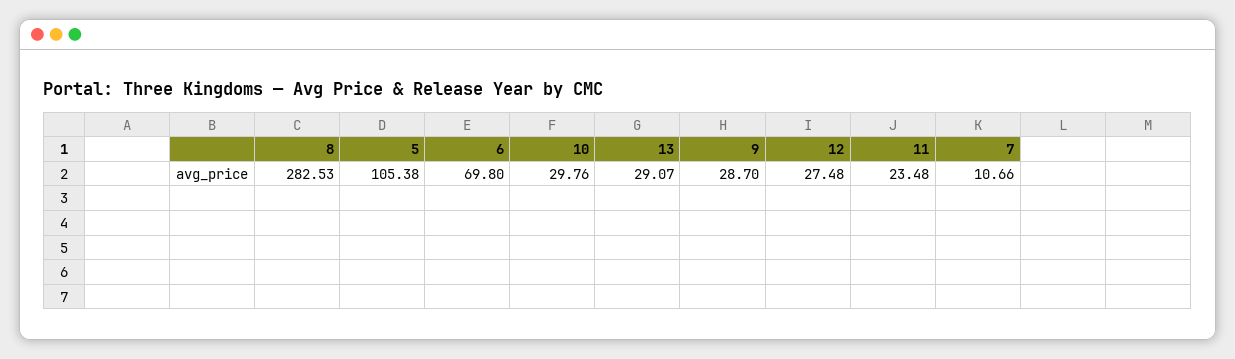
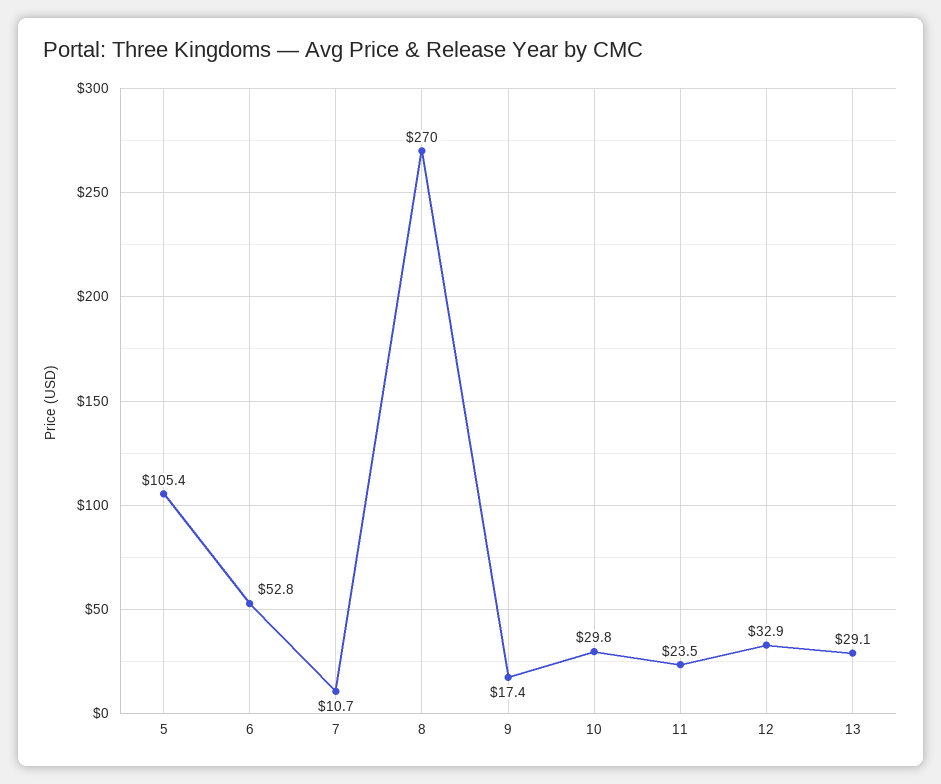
8: 282.53 -> 270
6: 69.8 -> 52.8
9: 28.7 -> 17.4
12: 27.48 -> 32.9

